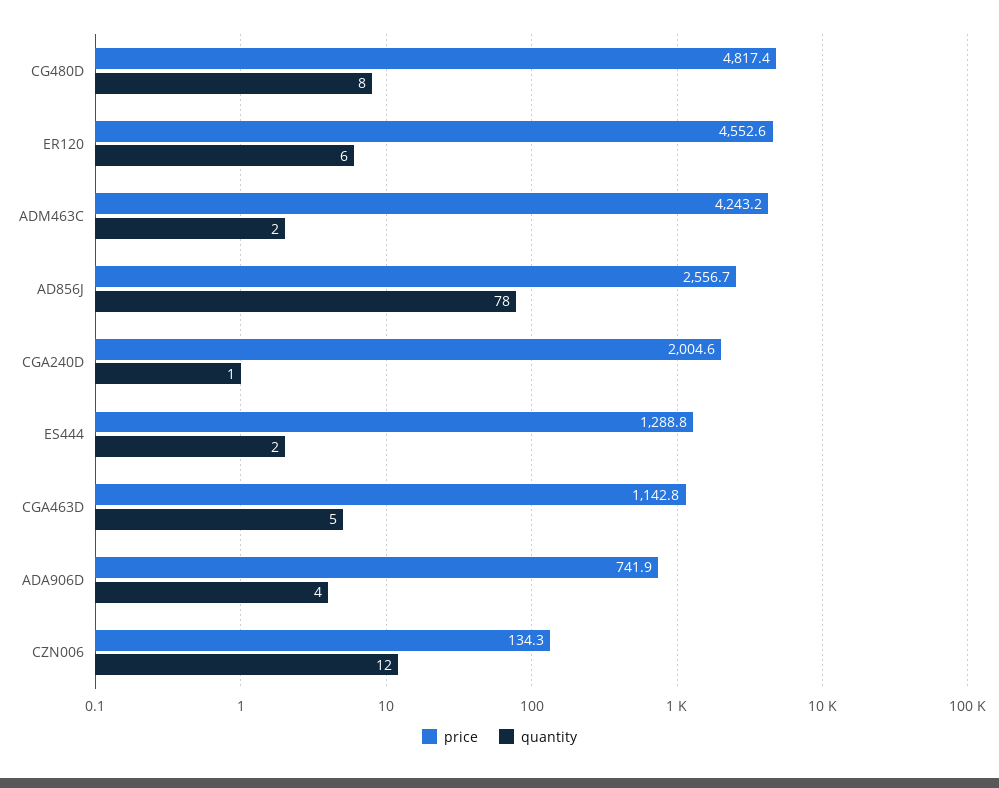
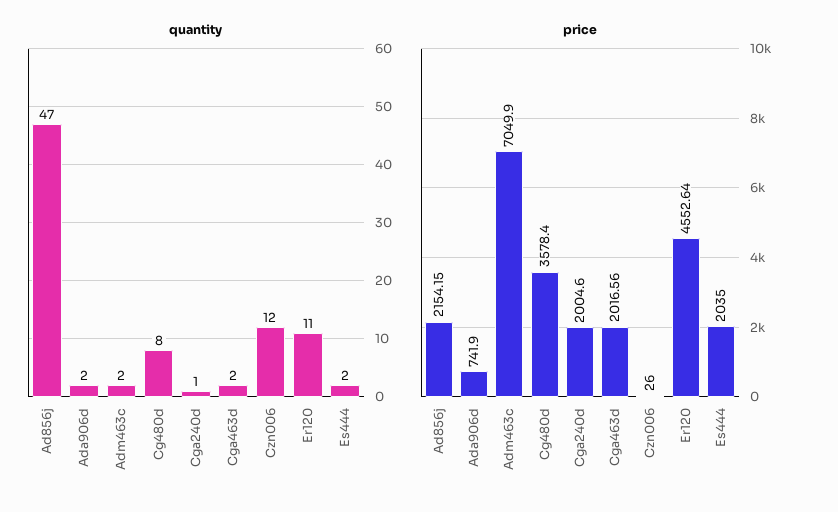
price, CG480D: 4817.4 -> 3578.4
quantity, ER120: 6 -> 11
price, ADM463C: 4243.2 -> 7049.9
price, AD856J: 2556.7 -> 2154.15
quantity, AD856J: 78 -> 47
price, ES444: 1288.8 -> 2035
price, CGA463D: 1142.8 -> 2016.56
quantity, CGA463D: 5 -> 2
quantity, ADA906D: 4 -> 2
price, CZN006: 134.3 -> 26

